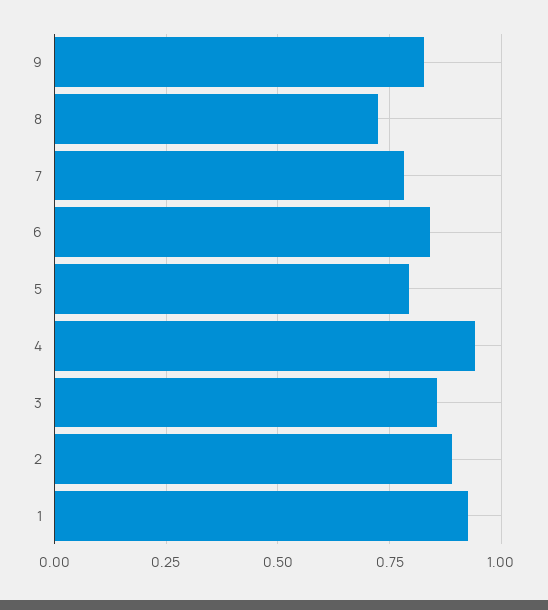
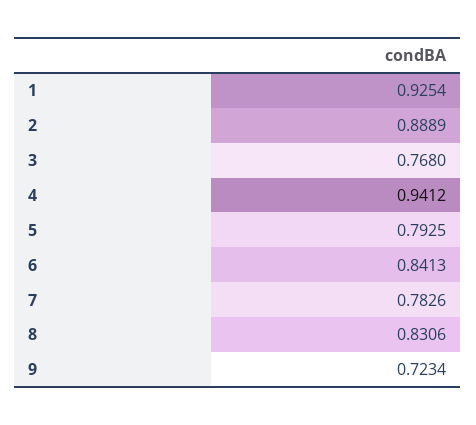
9: 0.825 -> 0.7234
8: 0.725 -> 0.8306
3: 0.85 -> 0.768

